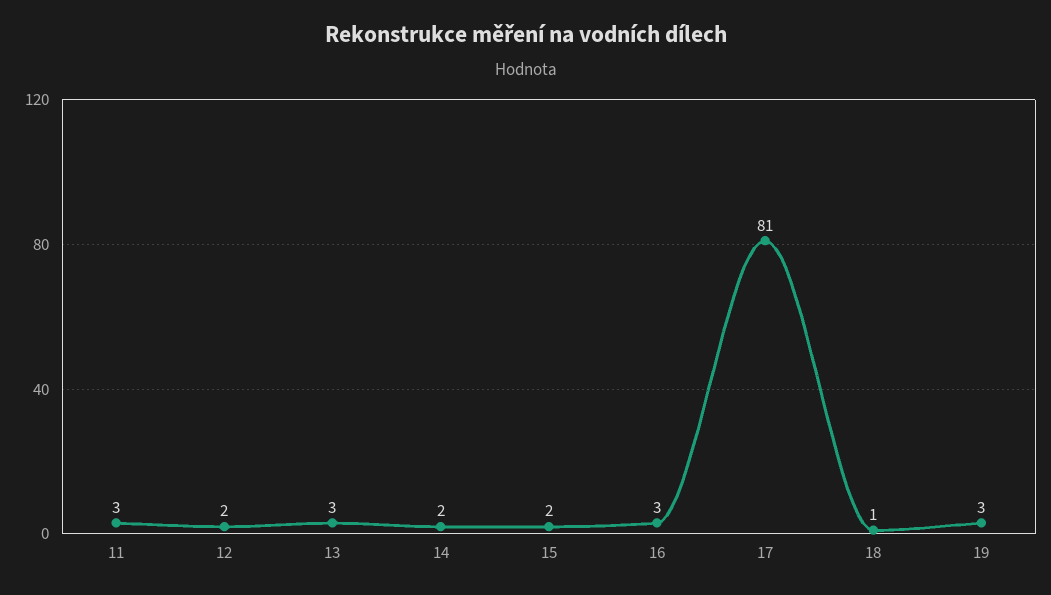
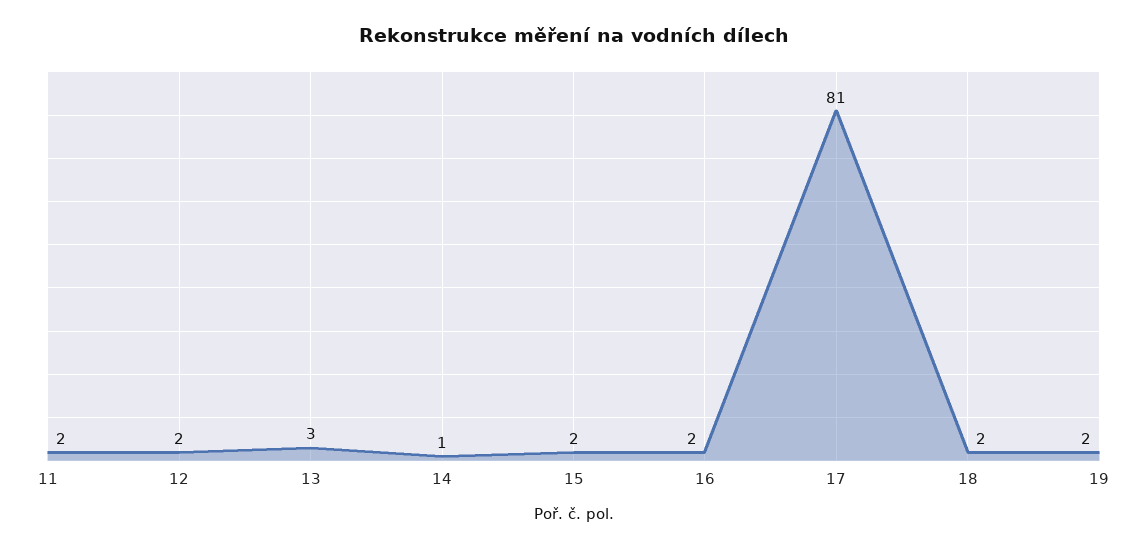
11: 3 -> 2
14: 2 -> 1
16: 3 -> 2
18: 1 -> 2
19: 3 -> 2

